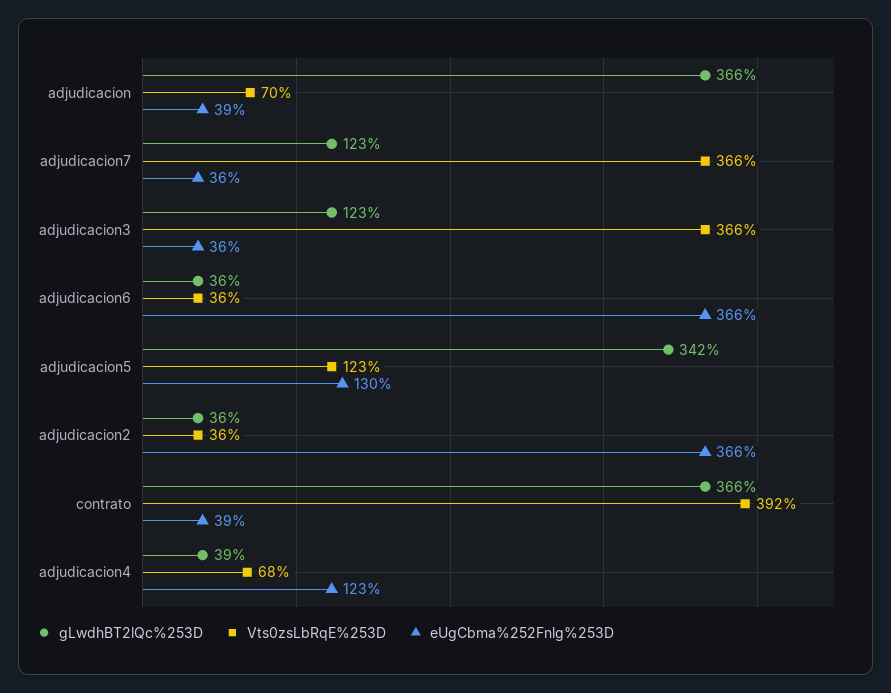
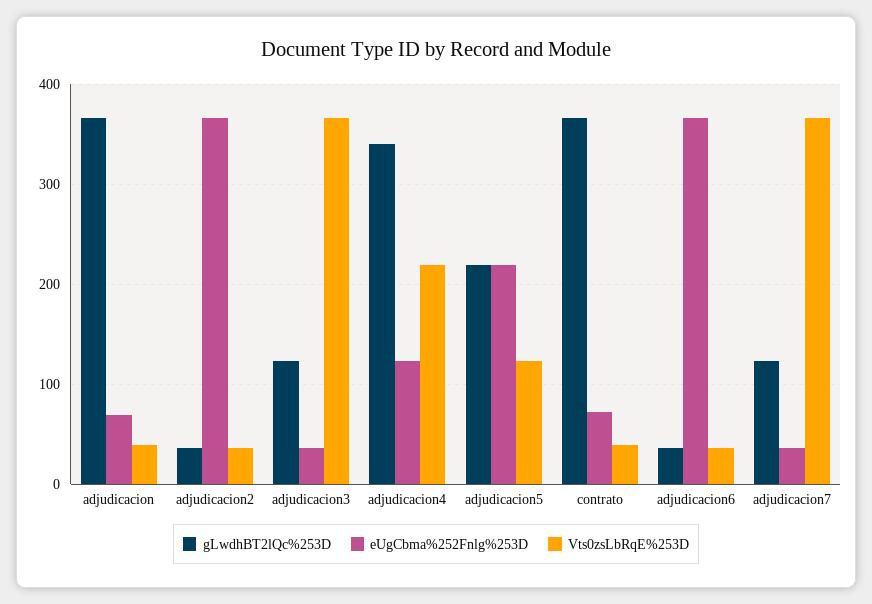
Vts0zsLbRqE%253D, adjudicacion: 70 -> 40
eUgCbma%252Fnlg%253D, adjudicacion: 39 -> 70
gLwdhBT2lQc%253D, adjudicacion5: 342 -> 220
eUgCbma%252Fnlg%253D, adjudicacion5: 130 -> 220
Vts0zsLbRqE%253D, contrato: 392 -> 40
eUgCbma%252Fnlg%253D, contrato: 39 -> 70
gLwdhBT2lQc%253D, adjudicacion4: 39 -> 340
Vts0zsLbRqE%253D, adjudicacion4: 68 -> 220

